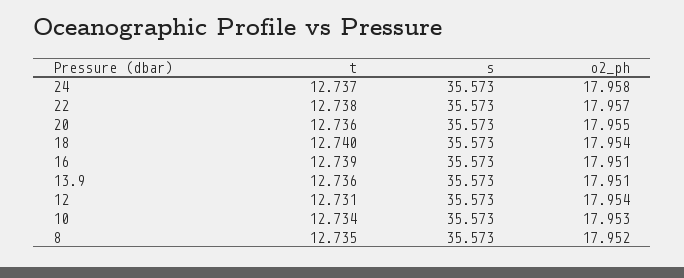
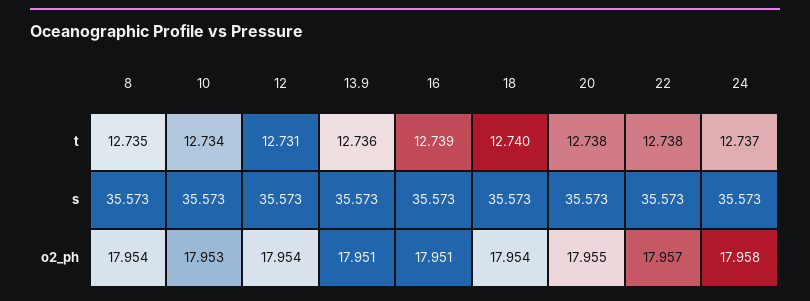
t, 20: 12.736 -> 12.738
o2_ph, 8: 17.952 -> 17.954

